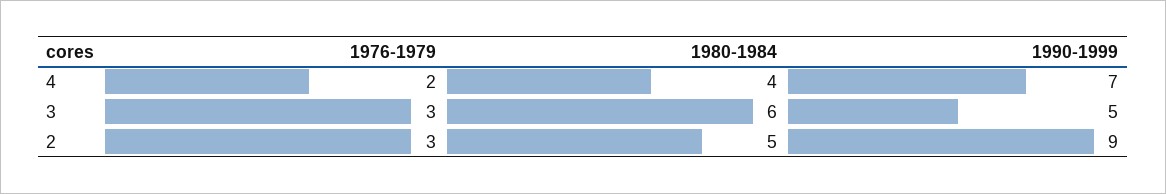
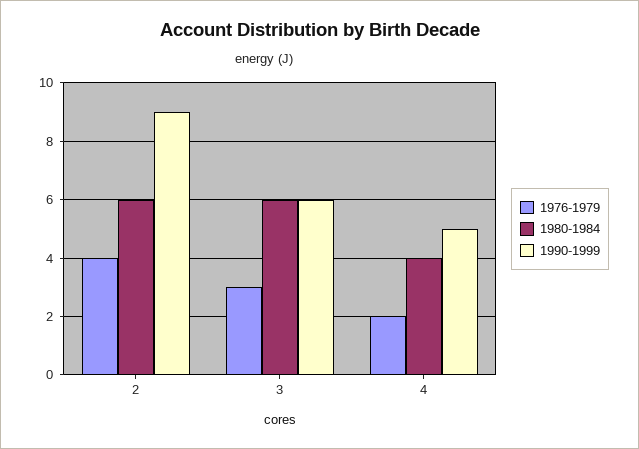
1990-1999, 4: 7 -> 5
1990-1999, 3: 5 -> 6
1976-1979, 2: 3 -> 4
1980-1984, 2: 5 -> 6

